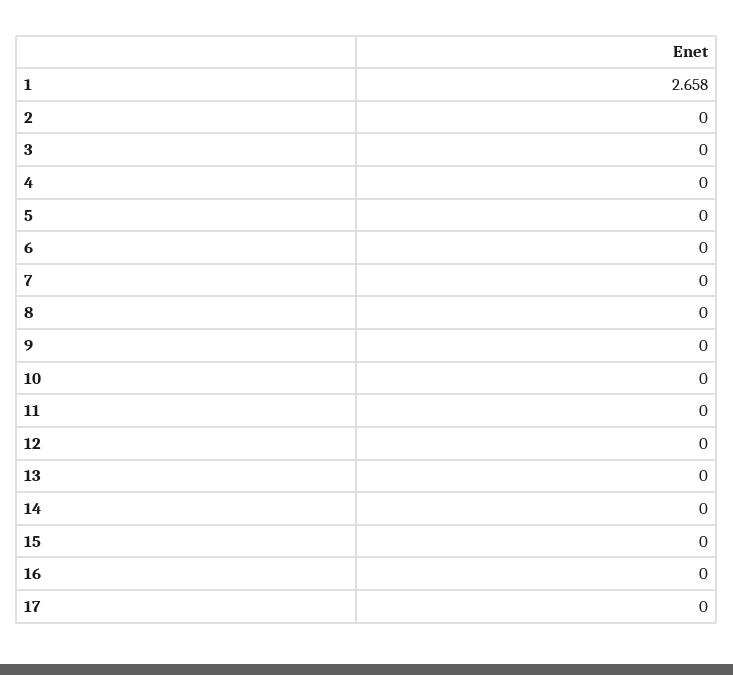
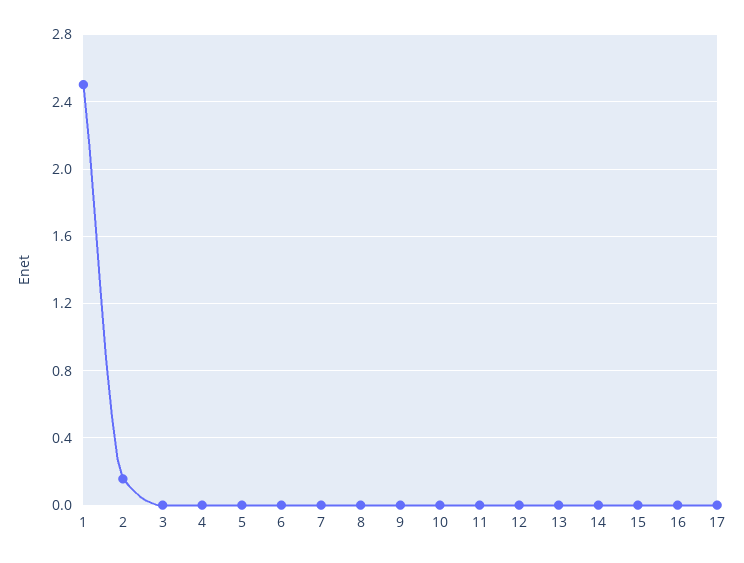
1: 2.658 -> 2.5
2: 0 -> 0.15

